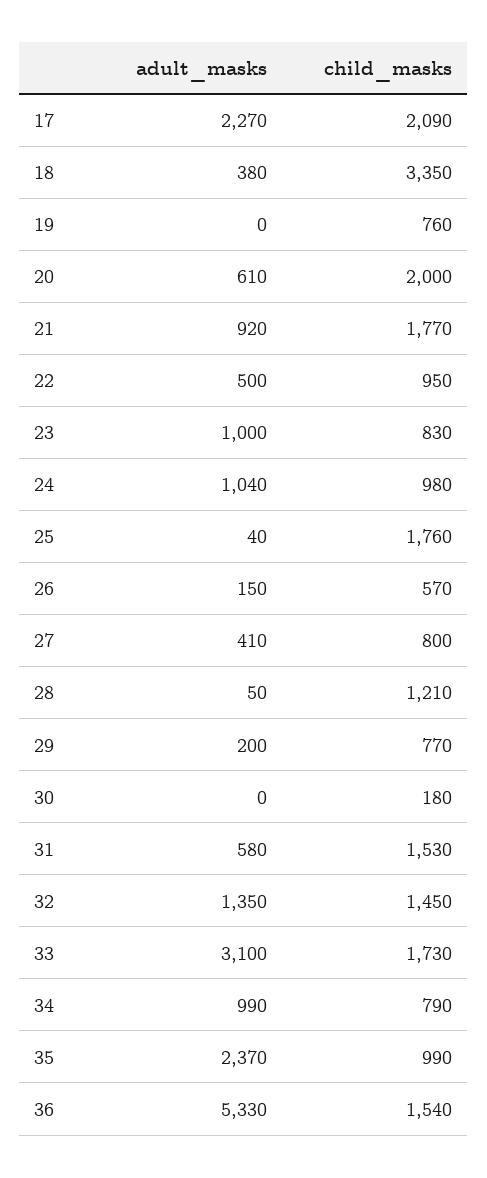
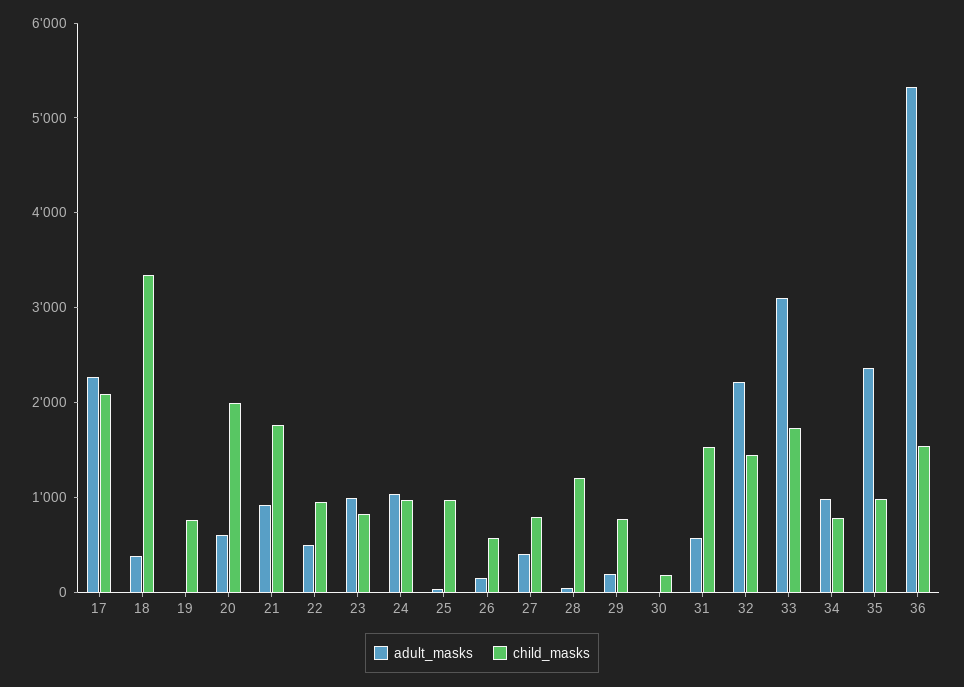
child_masks, 25: 1760 -> 1000
adult_masks, 32: 1350 -> 2200

